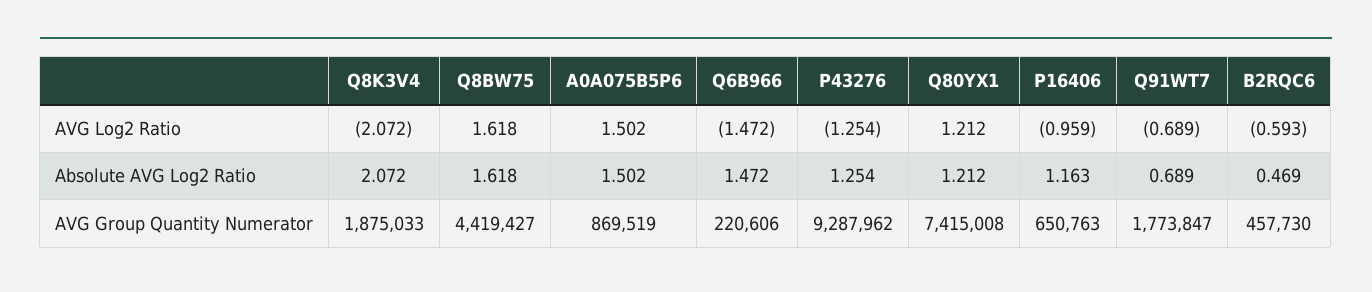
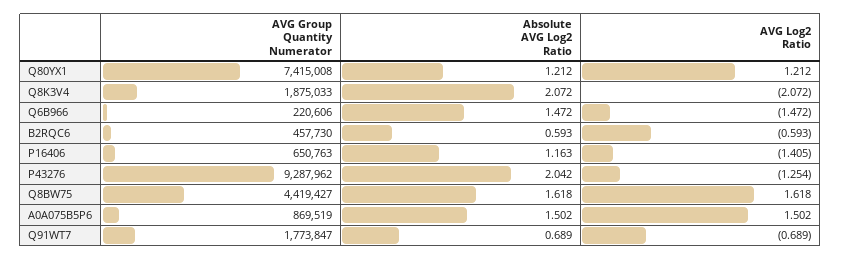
P16406, AVG Log2 Ratio: -0.959 -> -1.405
P43276, Absolute AVG Log2 Ratio: 1.254 -> 2.042
B2RQC6, Absolute AVG Log2 Ratio: 0.469 -> 0.593

